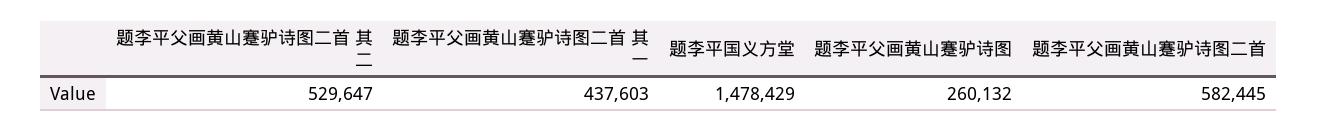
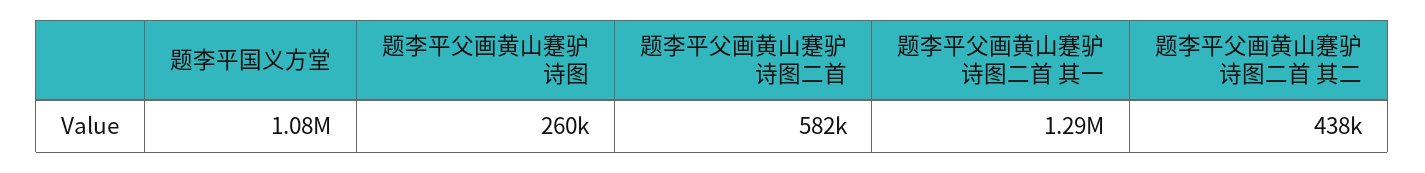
题李平父画黄山蹇驴诗图二首 其二: 529647 -> 438000
题李平父画黄山蹇驴诗图二首 其一: 437603 -> 1290000
题李平国义方堂: 1478429 -> 1080000

